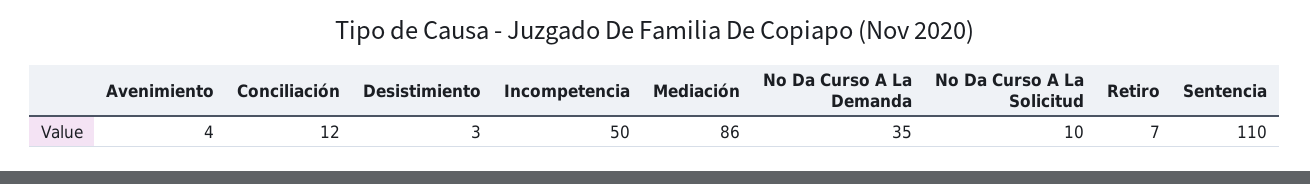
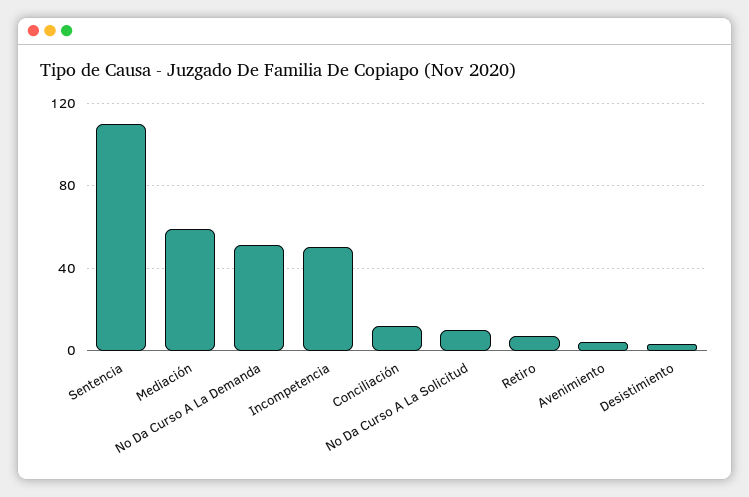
Mediación: 86 -> 60
No Da Curso A La Demanda: 35 -> 50

